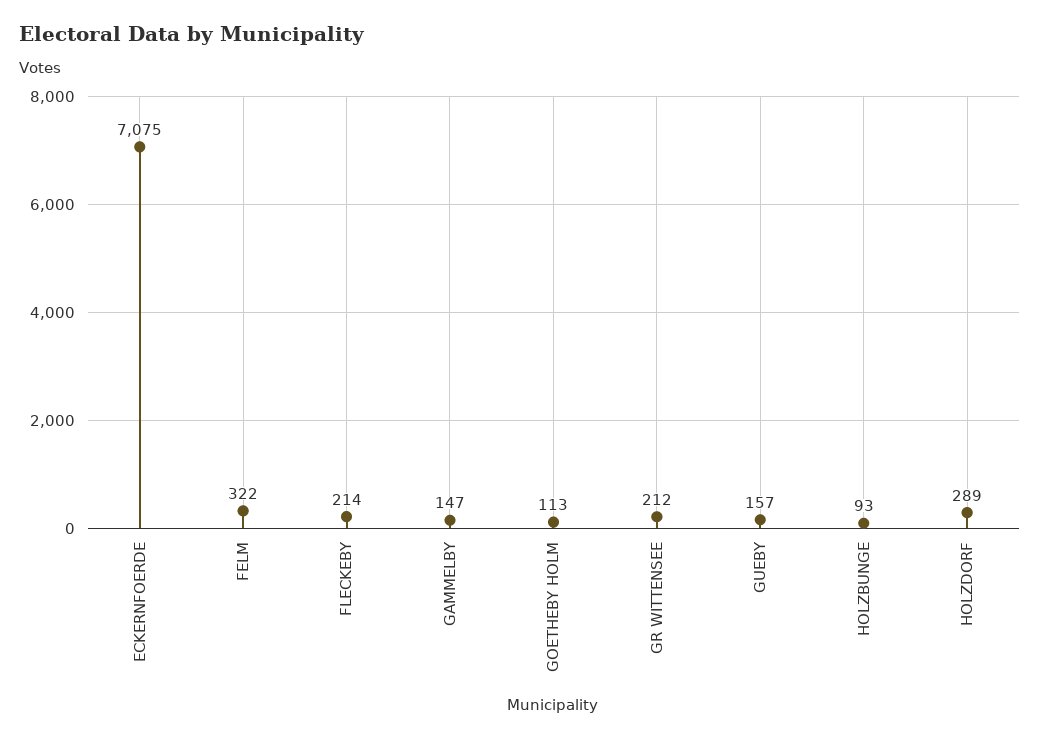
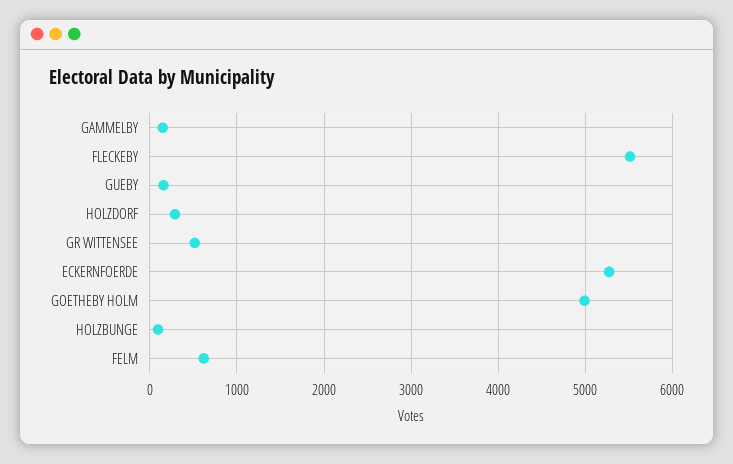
ECKERNFOERDE: 7075 -> 5300
FELM: 322 -> 600
FLECKEBY: 214 -> 5500
GOETHEBY HOLM: 113 -> 5000
GR WITTENSEE: 212 -> 500

